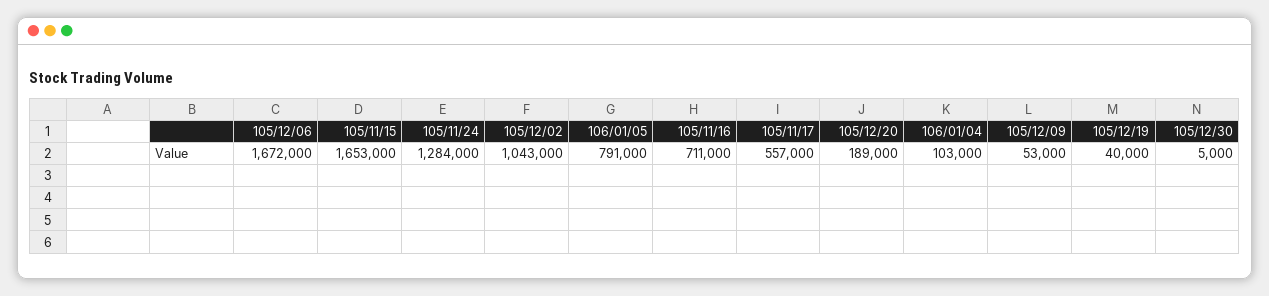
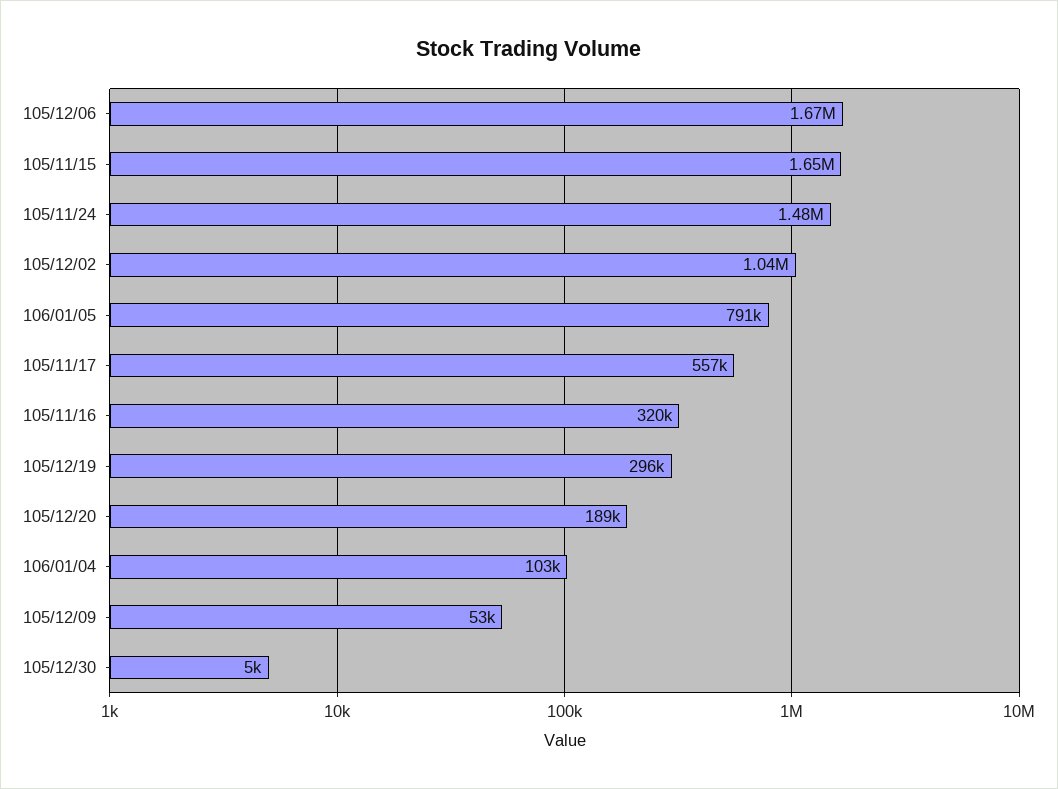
105/11/24: 1284000 -> 1480000
105/11/16: 711000 -> 320000
105/12/19: 40000 -> 296000

